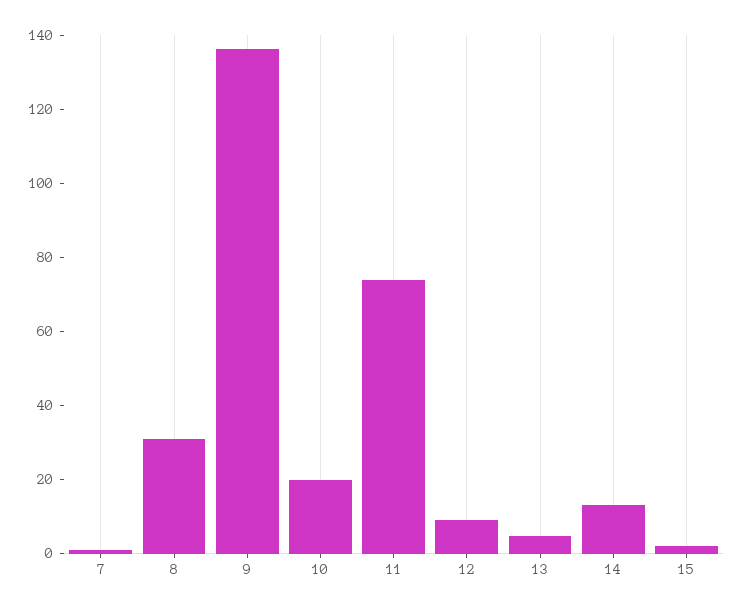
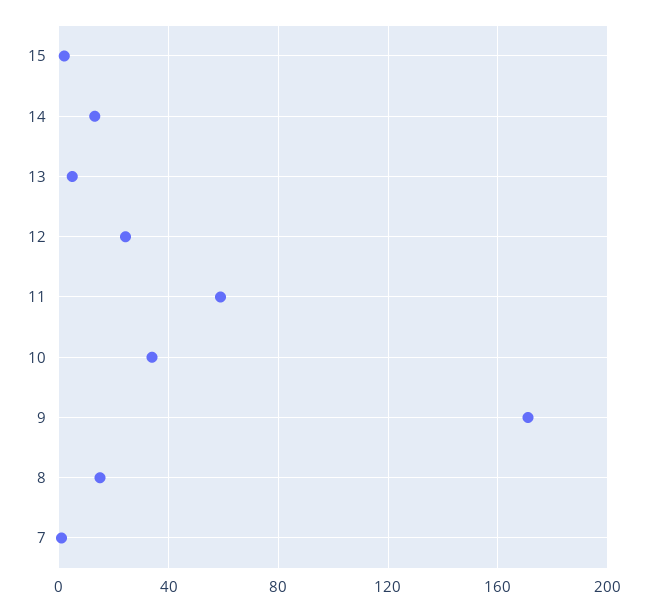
8: 30 -> 15
9: 135 -> 170
10: 20 -> 35
11: 75 -> 60
12: 10 -> 25

